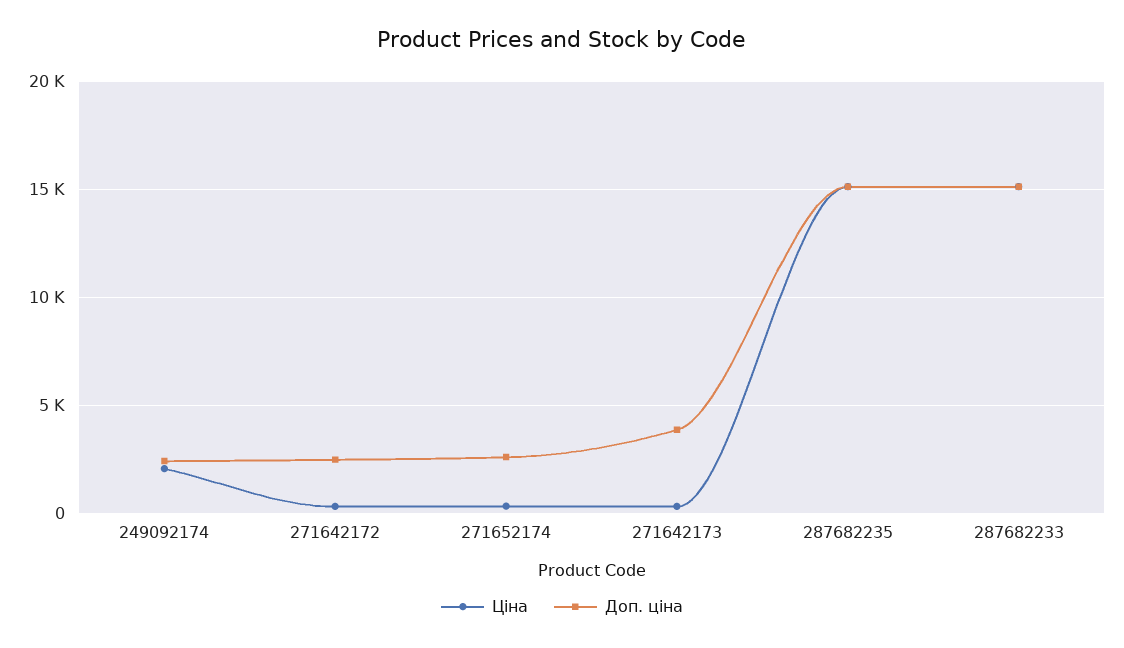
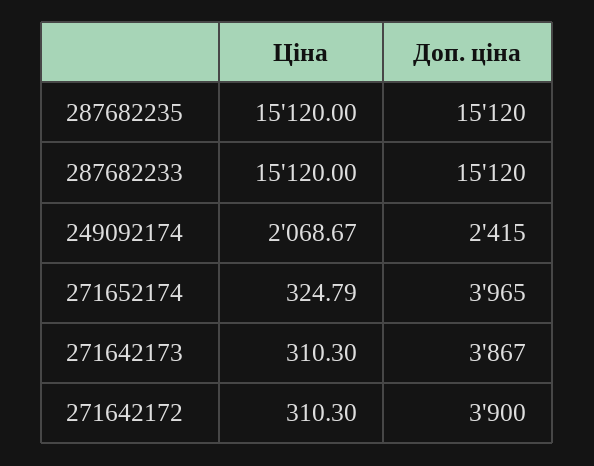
Доп. ціна, 271642172: 2500 -> 3900
Доп. ціна, 271652174: 2500 -> 3965

